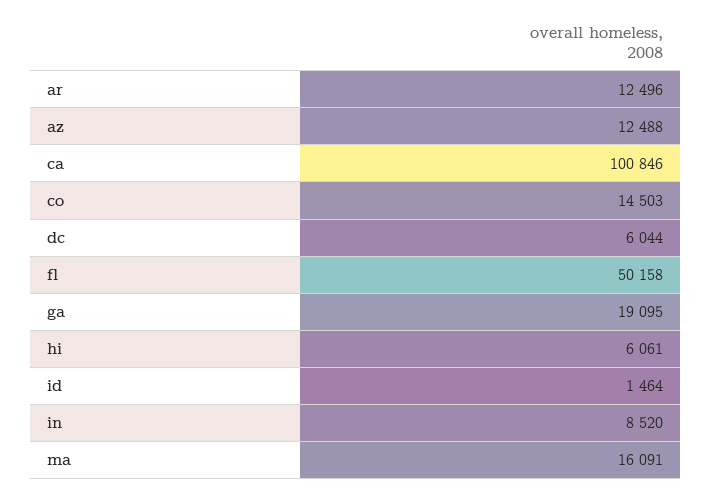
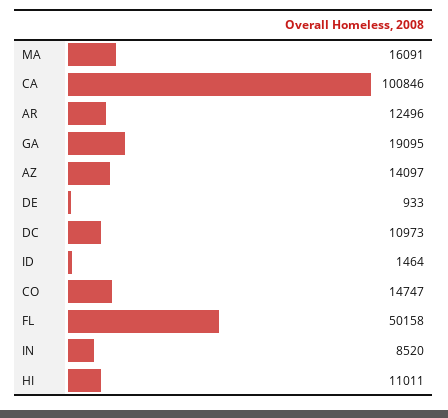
az: 12488 -> 14097
co: 14503 -> 14747
dc: 6044 -> 10973
hi: 6061 -> 11011
DE: none -> 933

